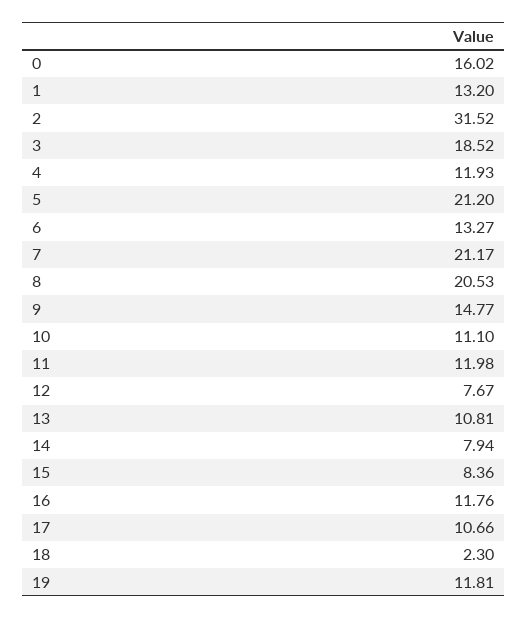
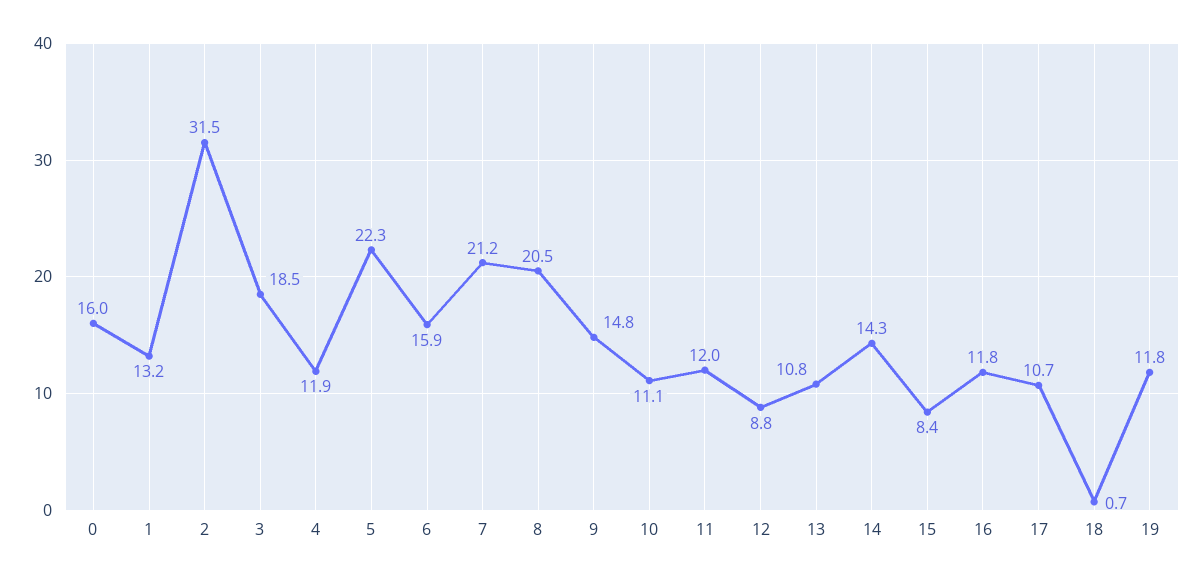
5: 21.2 -> 22.3
6: 13.27 -> 15.9
12: 7.67 -> 8.8
14: 7.94 -> 14.3
18: 2.3 -> 0.7

